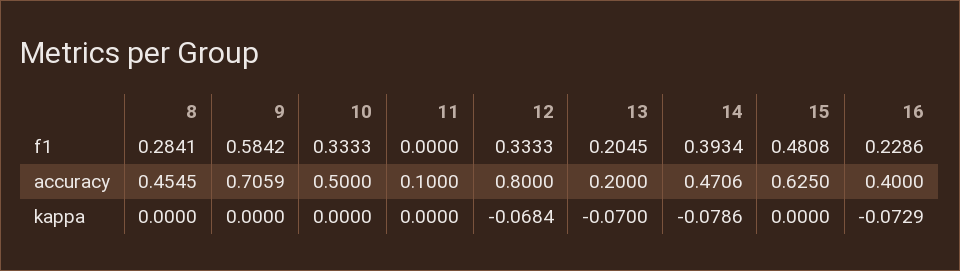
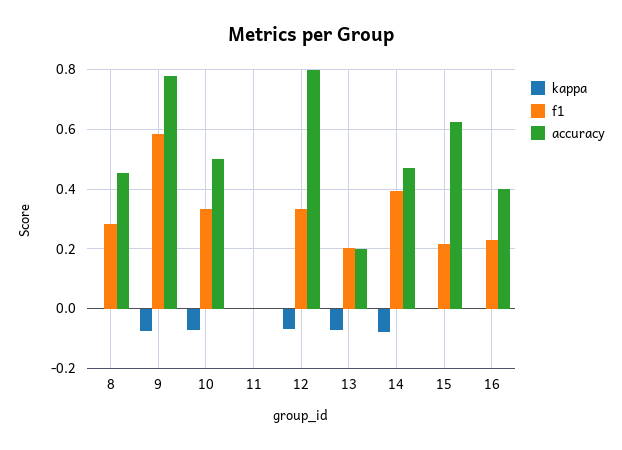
f1, 15: 0.4808 -> 0.225
accuracy, 9: 0.7059 -> 0.775
accuracy, 11: 0.1 -> 0
kappa, 9: 0 -> -0.075
kappa, 10: 0 -> -0.075
kappa, 16: -0.0729 -> 0

